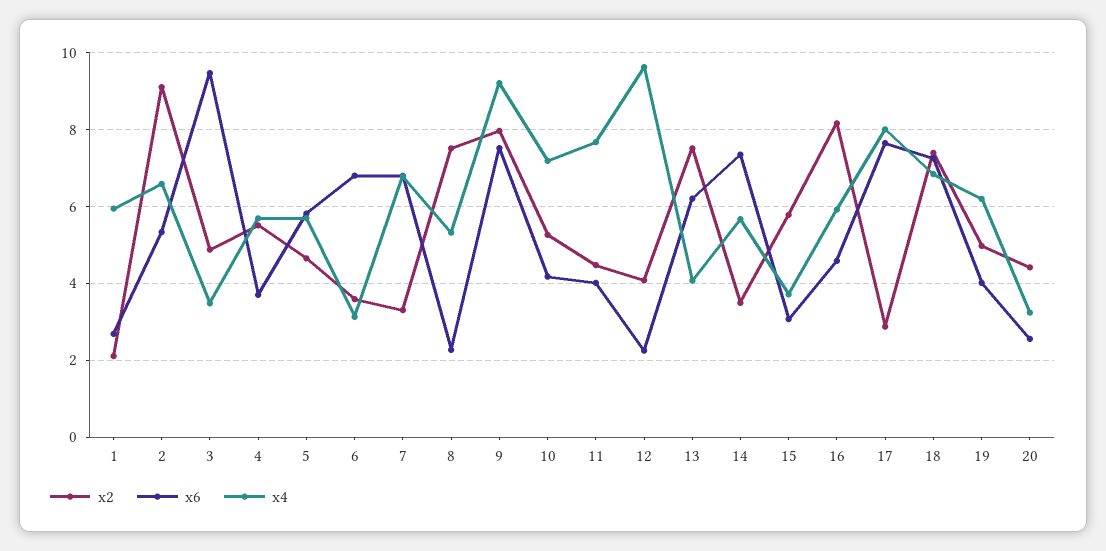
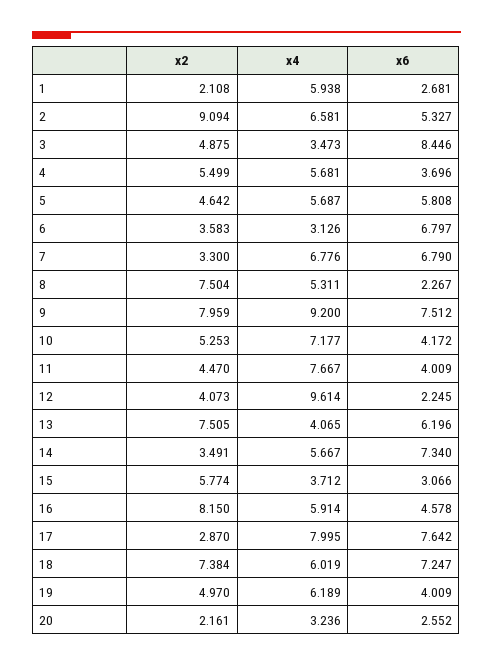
x6, 3: 9.4 -> 8.446
x4, 18: 6.8 -> 6.019
x2, 20: 4.4 -> 2.161

